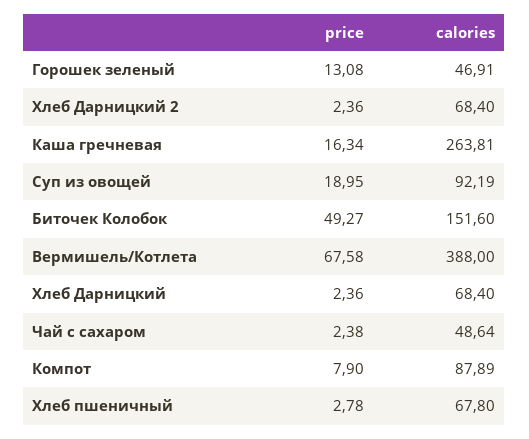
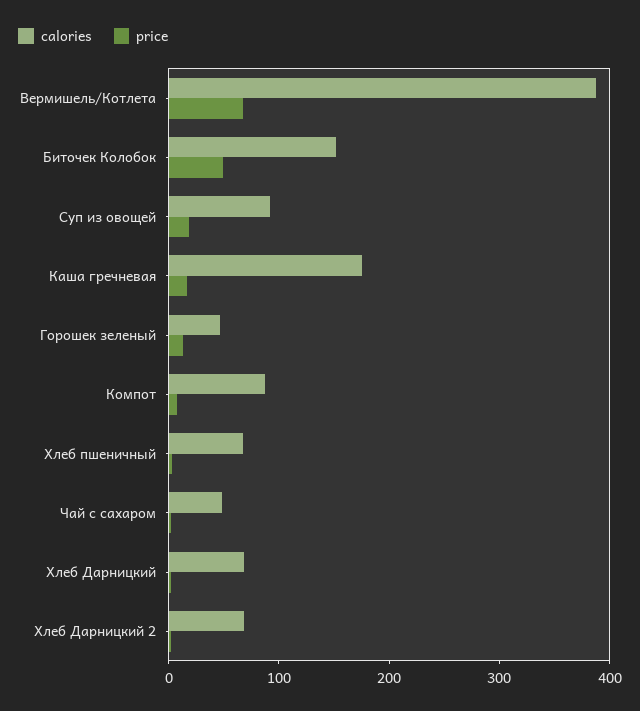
calories, Каша гречневая: 263.81 -> 180

